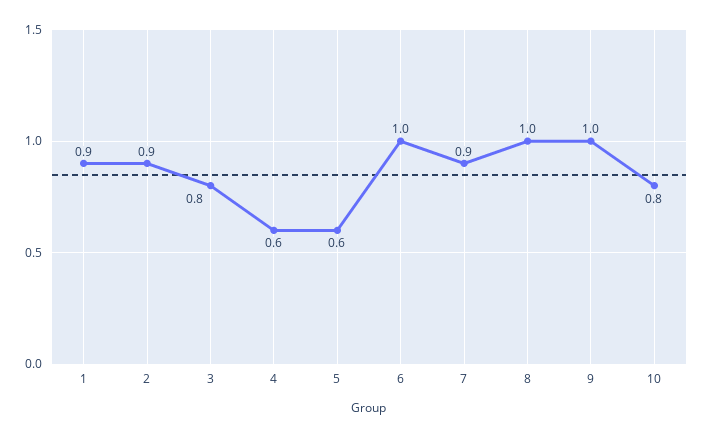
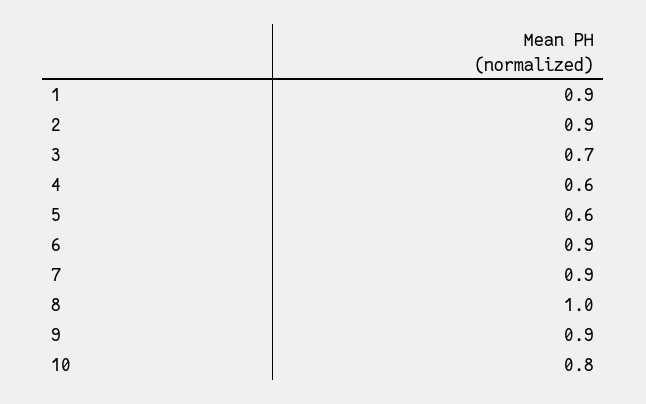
3: 0.8 -> 0.7
6: 1 -> 0.9
9: 1 -> 0.9

